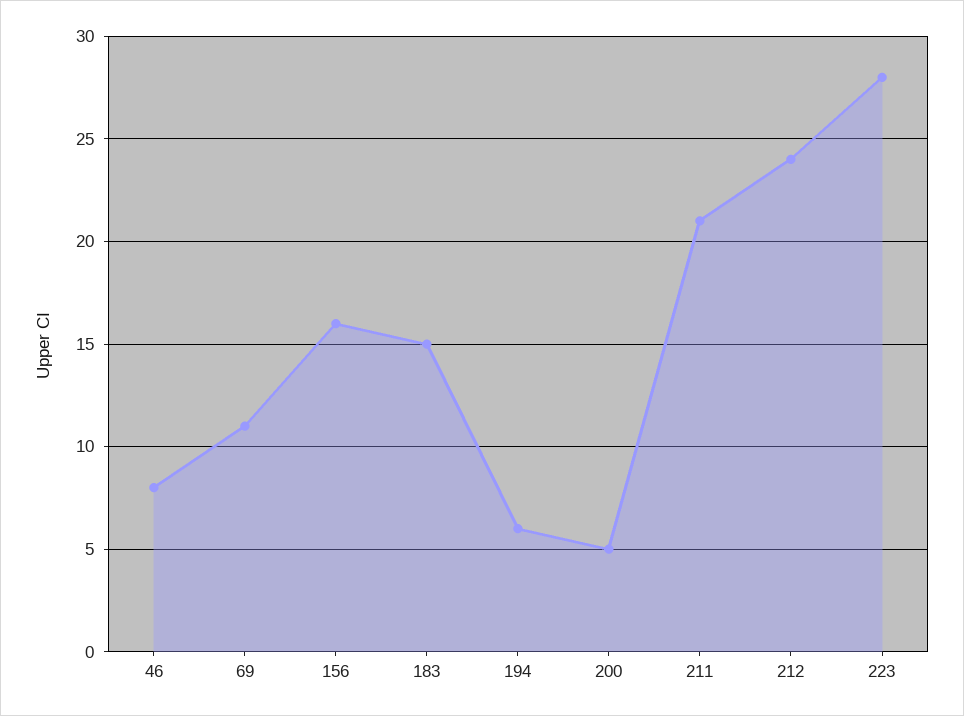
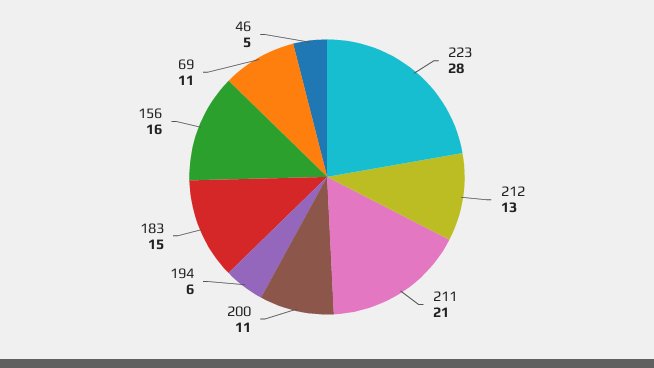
46: 8 -> 5
200: 5 -> 11
212: 24 -> 13

